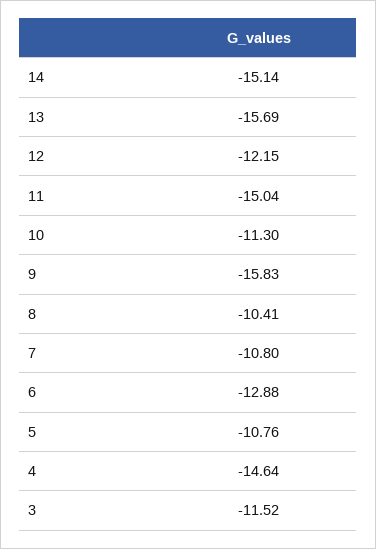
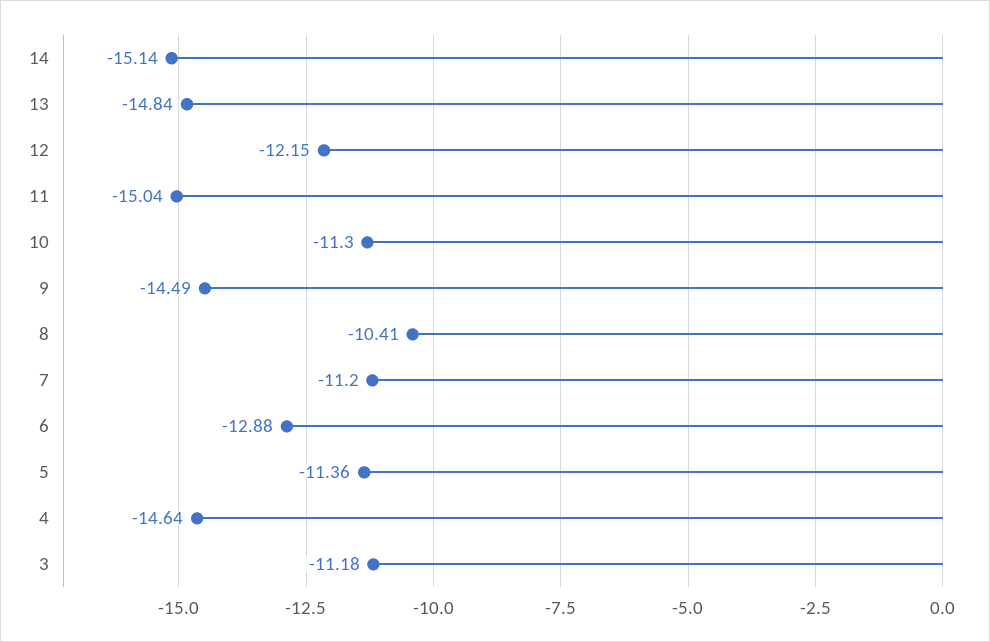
13: -15.69 -> -14.84
9: -15.83 -> -14.49
7: -10.8 -> -11.2
5: -10.76 -> -11.36
3: -11.52 -> -11.18

